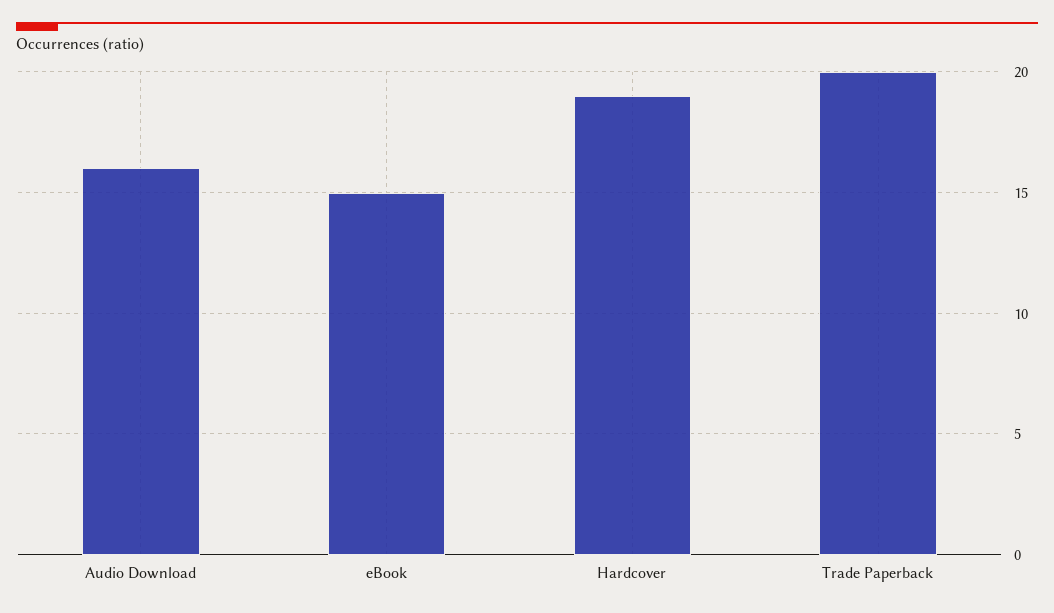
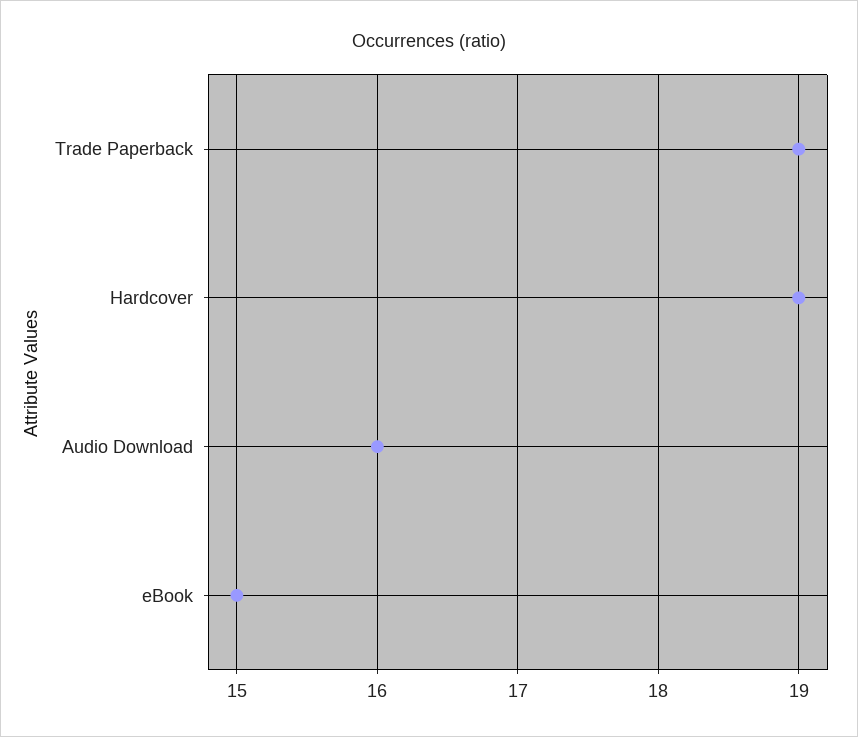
Trade Paperback: 20 -> 19

